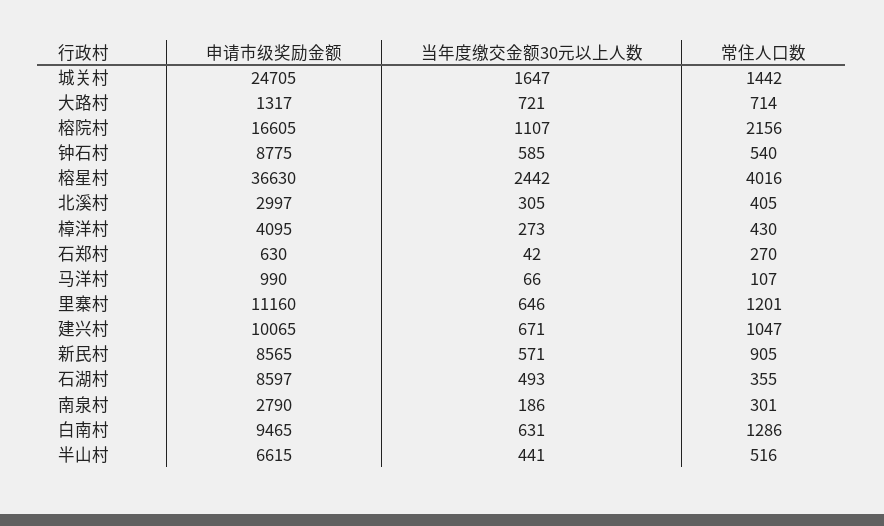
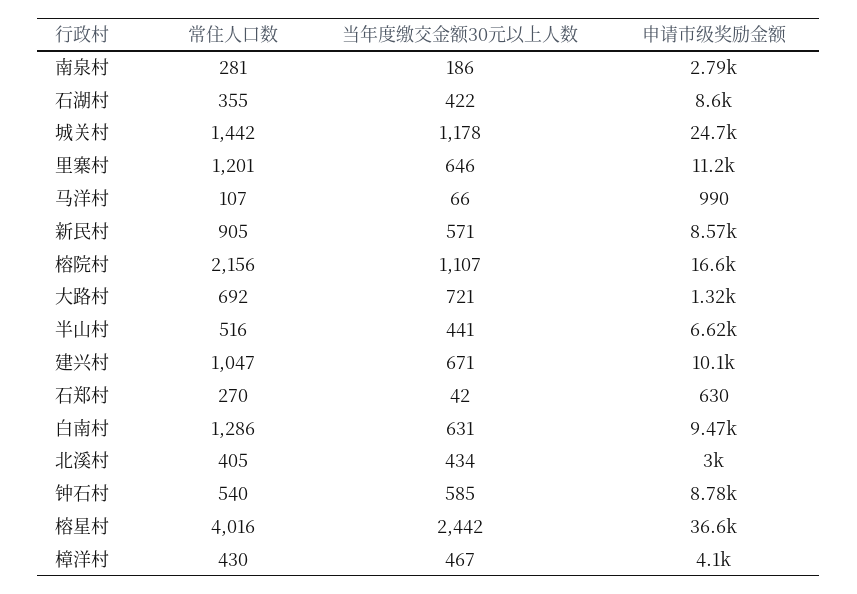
当年度缴交金额30元以上人数, 城关村: 1647 -> 1178
常住人口数, 大路村: 714 -> 692
当年度缴交金额30元以上人数, 北溪村: 305 -> 434
当年度缴交金额30元以上人数, 樟洋村: 273 -> 467
当年度缴交金额30元以上人数, 石湖村: 493 -> 422
常住人口数, 南泉村: 301 -> 281

